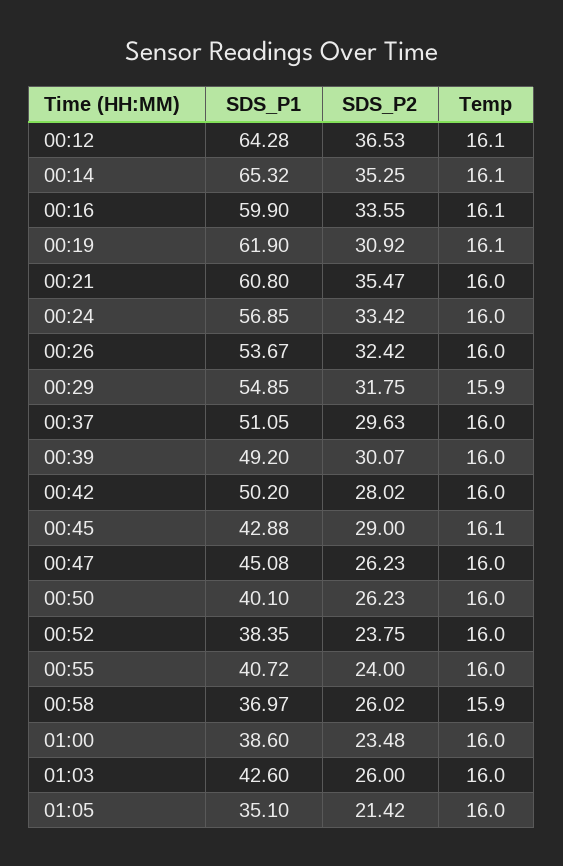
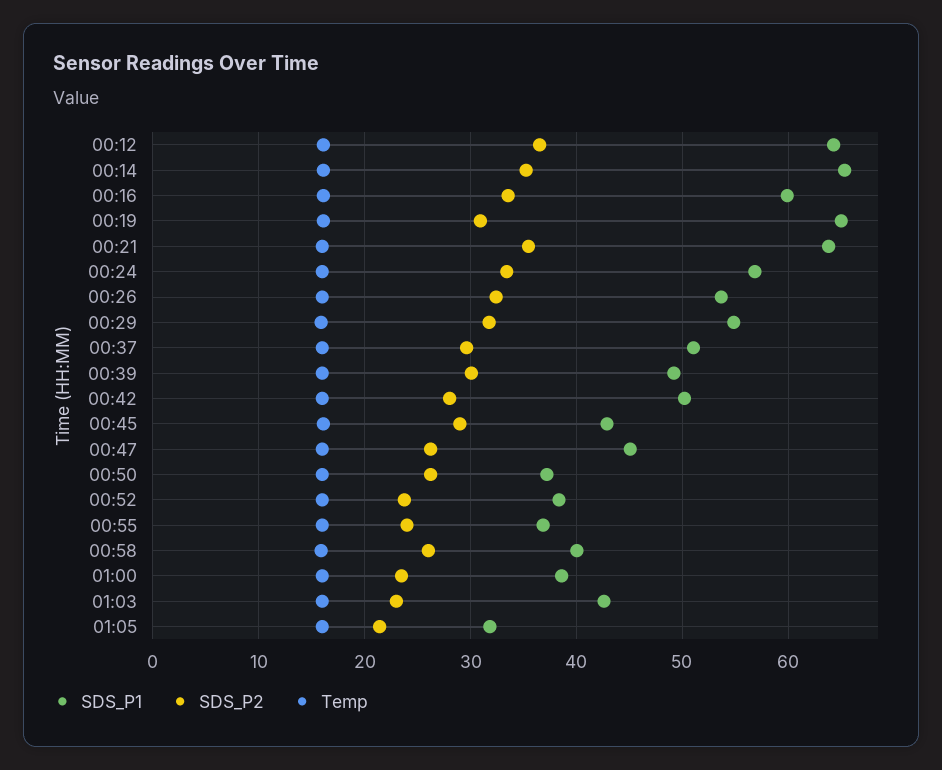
SDS_P1, 00:19: 61.9 -> 65
SDS_P1, 00:21: 60.8 -> 64
SDS_P1, 00:50: 40.1 -> 37
SDS_P1, 00:55: 40.72 -> 37
SDS_P1, 00:58: 36.97 -> 40
SDS_P2, 01:03: 26 -> 23
SDS_P1, 01:05: 35.1 -> 32

